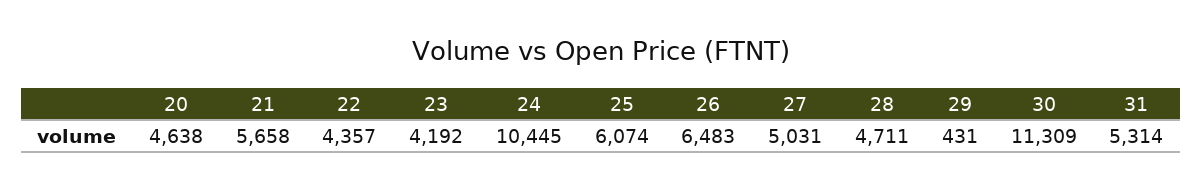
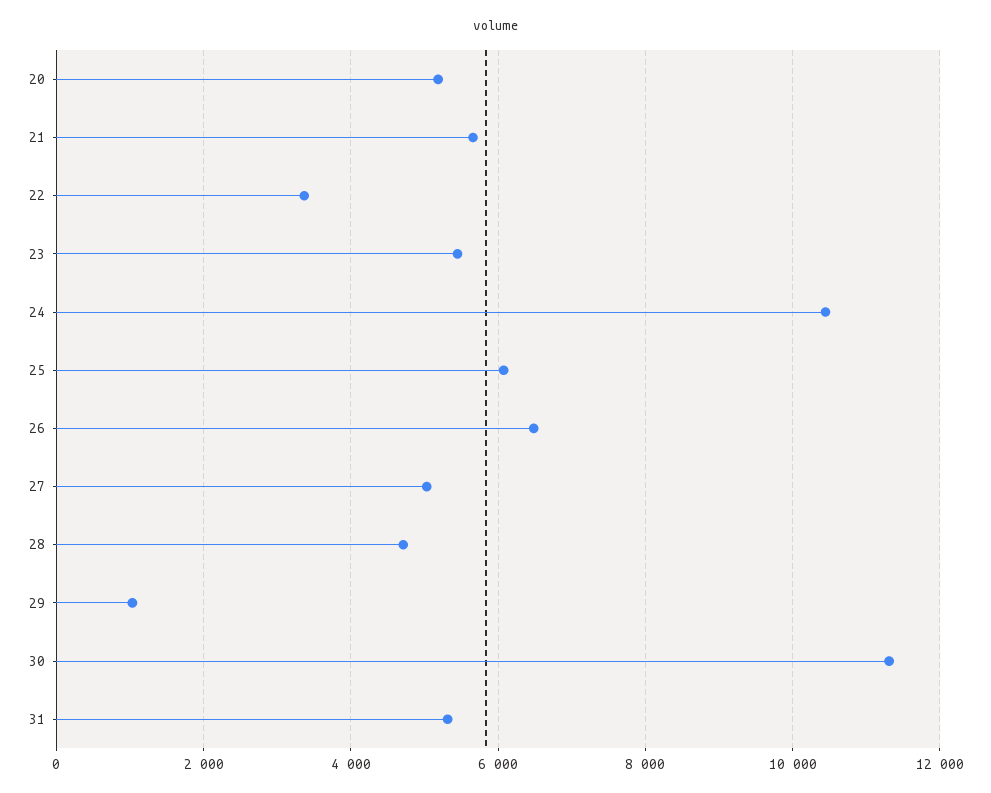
20: 4638 -> 5200
22: 4357 -> 3400
23: 4192 -> 5400
29: 431 -> 1000

